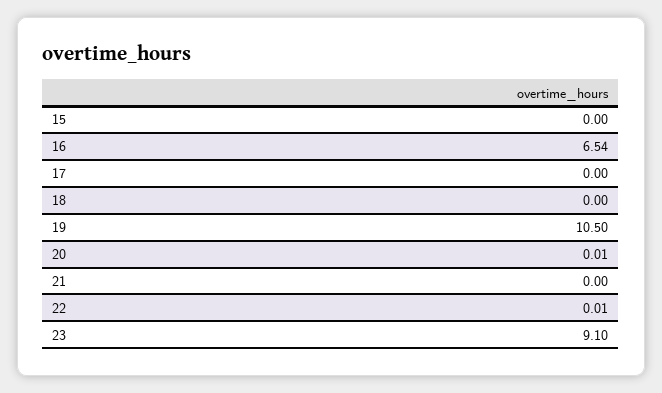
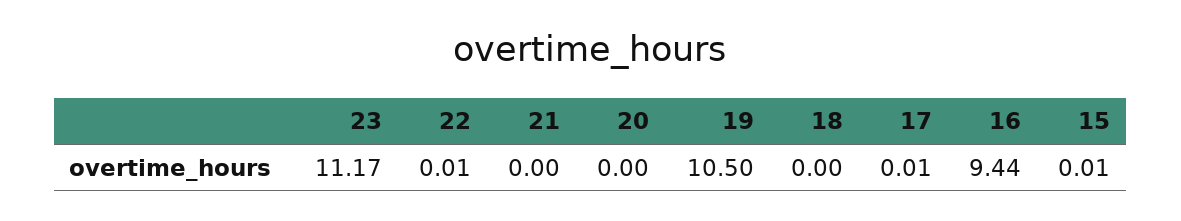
15: 0 -> 0.01
16: 6.54 -> 9.44
17: 0 -> 0.01
20: 0.01 -> 0
23: 9.1 -> 11.17

